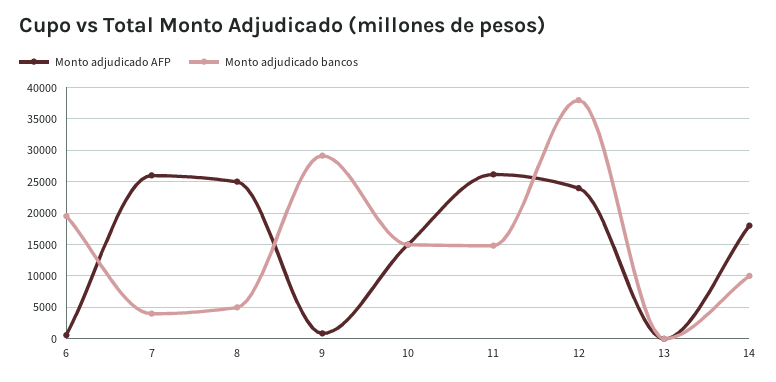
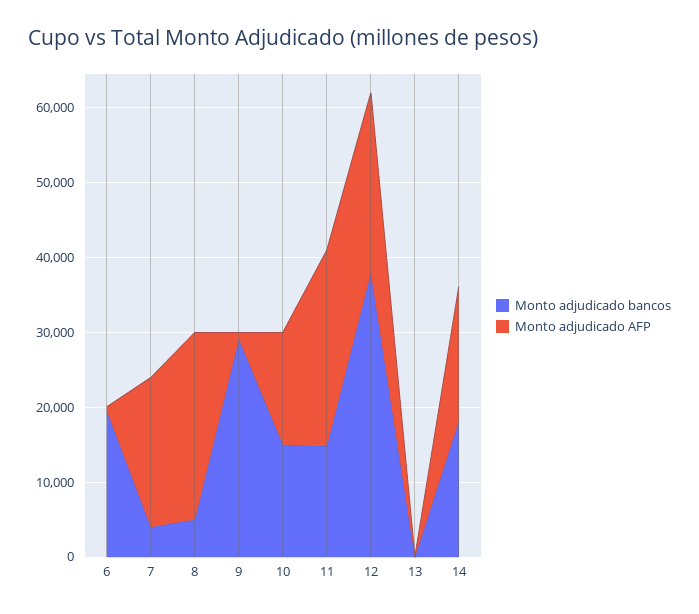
Monto adjudicado AFP, 7: 26000 -> 20000
Monto adjudicado bancos, 14: 10000 -> 18000

